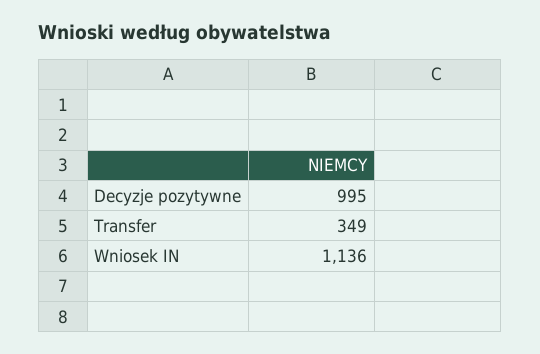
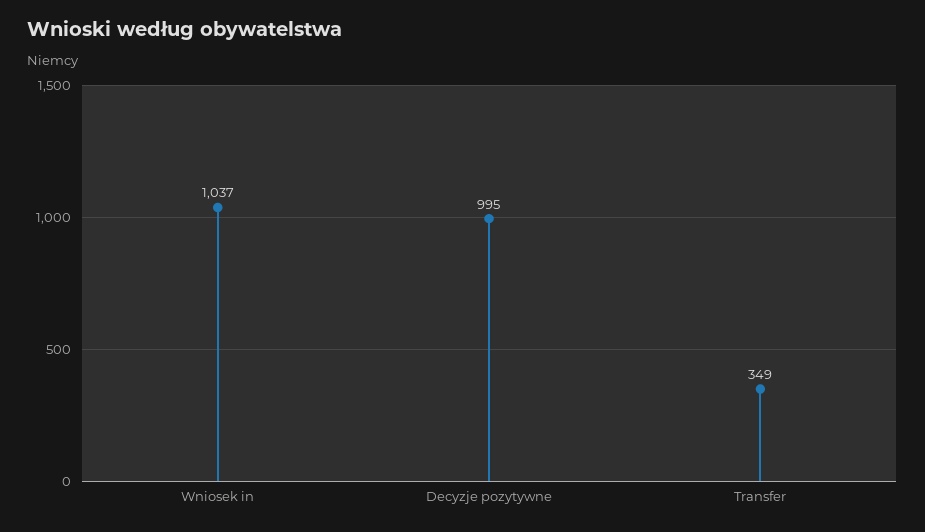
Wniosek IN: 1136 -> 1037

